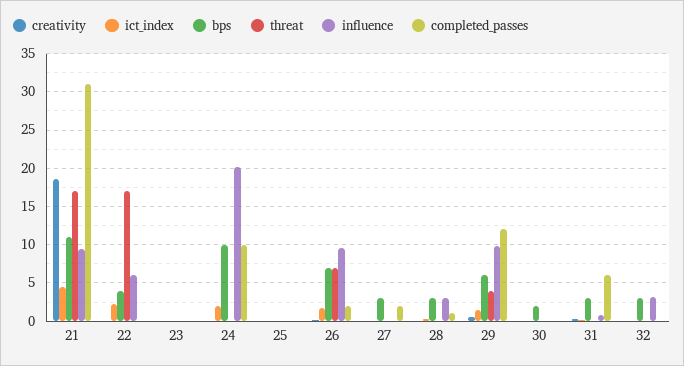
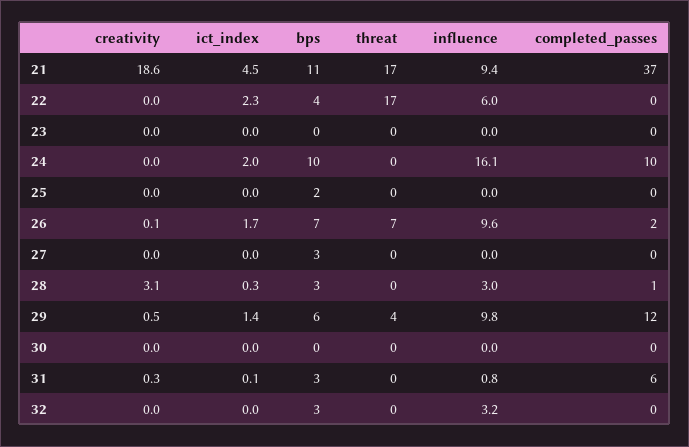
completed_passes, 21: 31 -> 37
influence, 24: 20 -> 16.1
bps, 25: 0 -> 2
completed_passes, 27: 2 -> 0
creativity, 28: 0 -> 3.1
bps, 30: 2 -> 0

